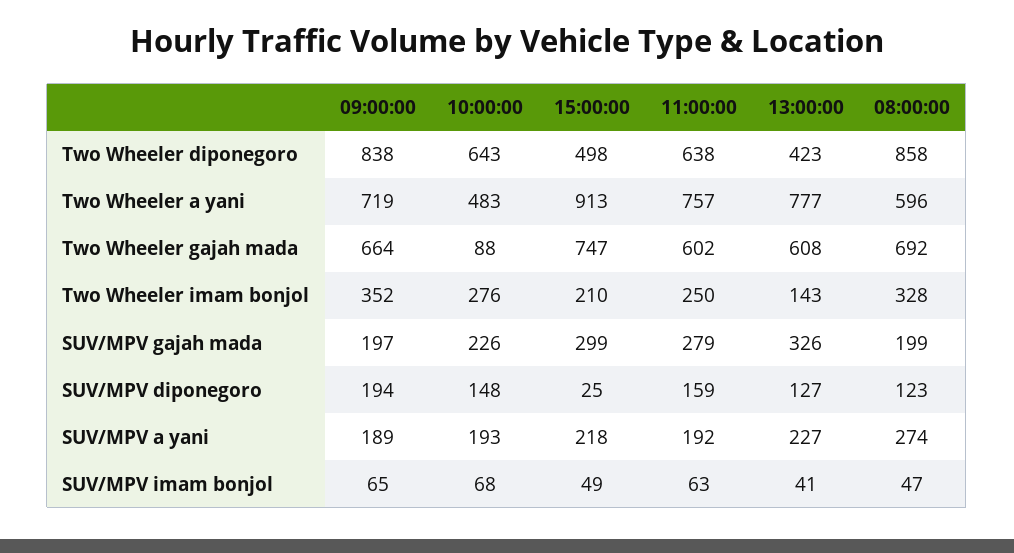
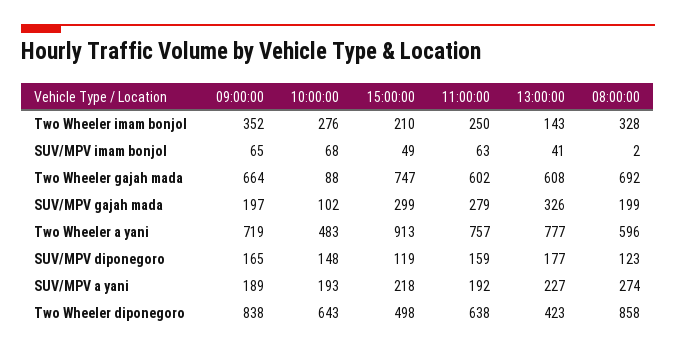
10:00:00, SUV/MPV gajah mada: 226 -> 102
09:00:00, SUV/MPV diponegoro: 194 -> 165
15:00:00, SUV/MPV diponegoro: 25 -> 119
13:00:00, SUV/MPV diponegoro: 127 -> 177
08:00:00, SUV/MPV imam bonjol: 47 -> 2

